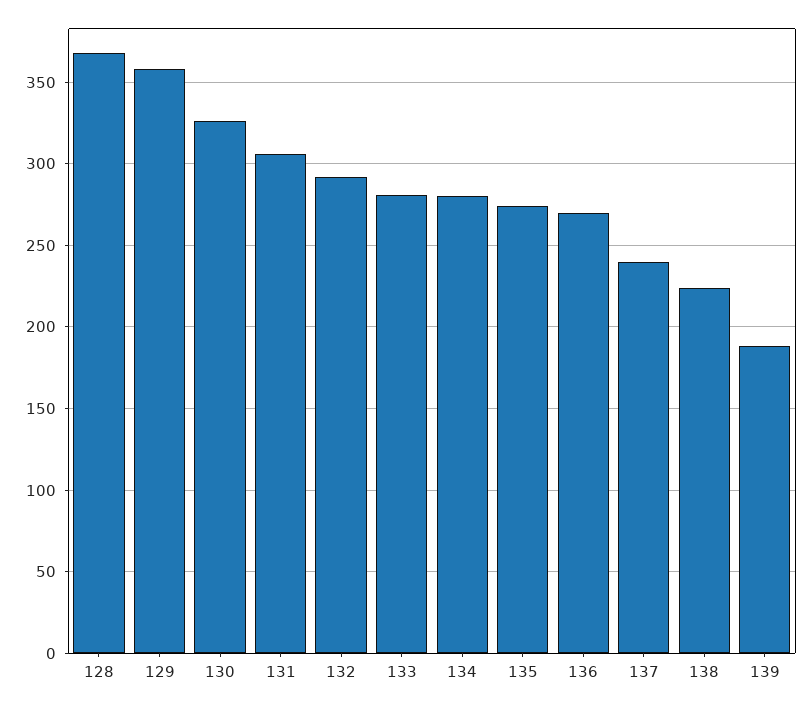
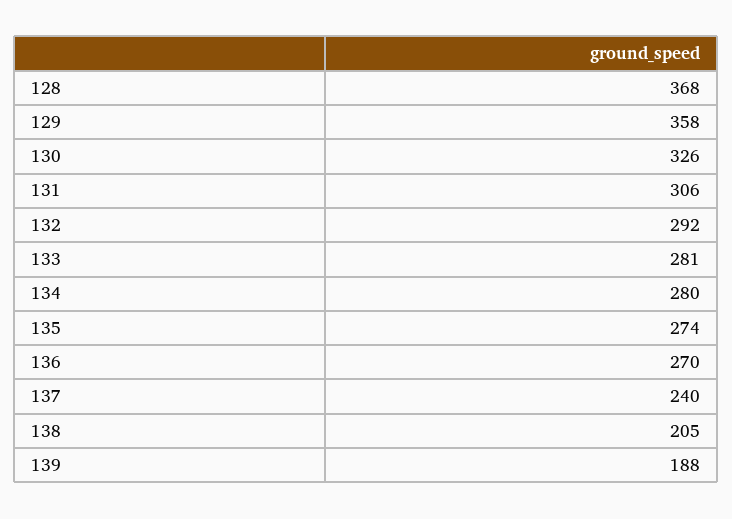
138: 225 -> 205

